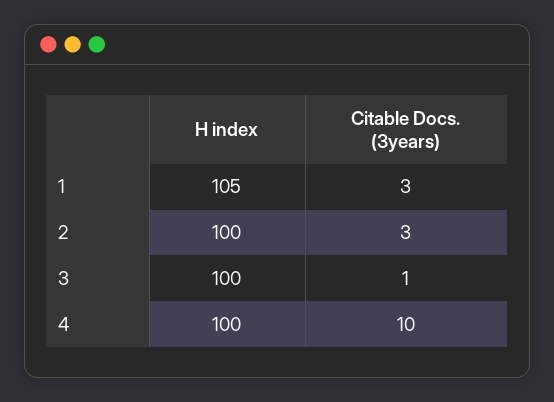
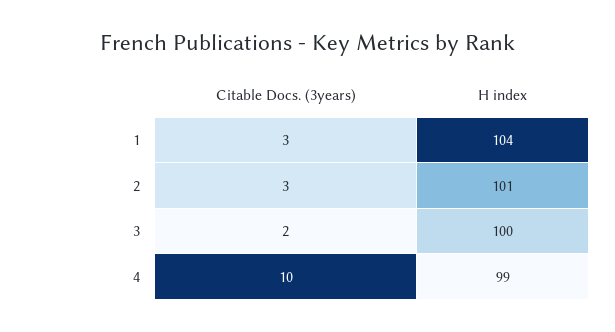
H index, 1: 105 -> 104
H index, 2: 100 -> 101
Citable Docs. (3years), 3: 1 -> 2
H index, 4: 100 -> 99

